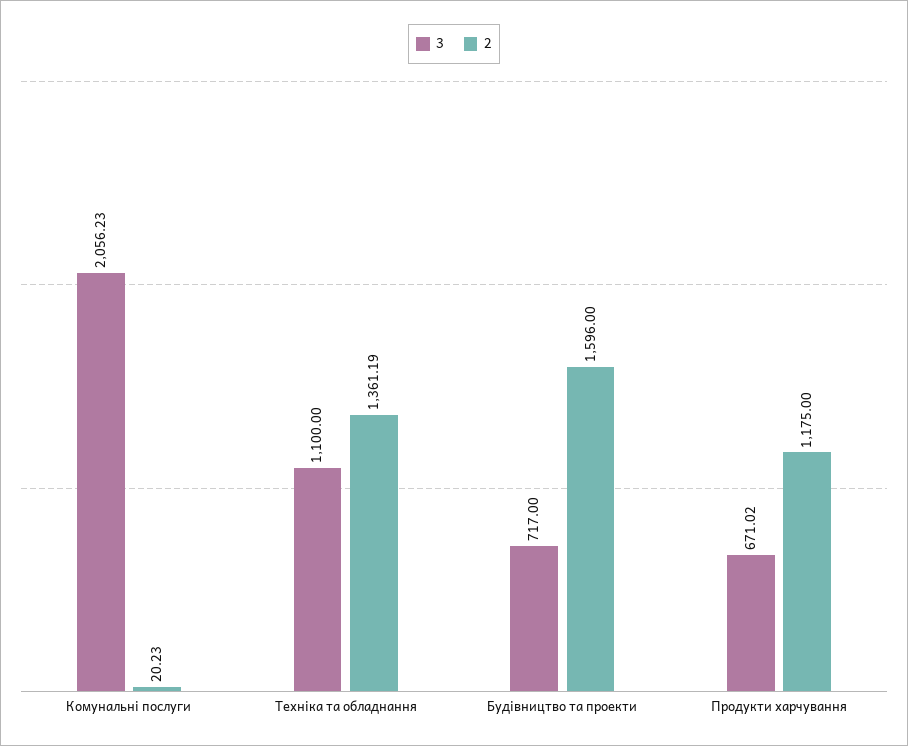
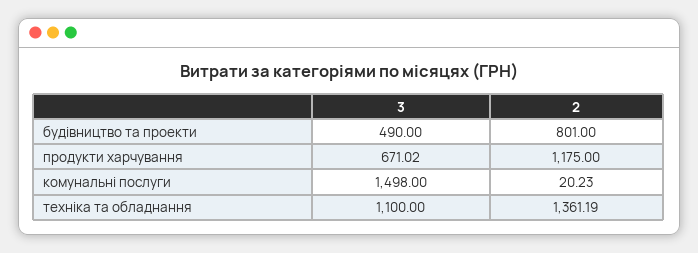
3, Комунальні послуги: 2056.23 -> 1498
3, Будівництво та проекти: 717 -> 490
2, Будівництво та проекти: 1596 -> 801

